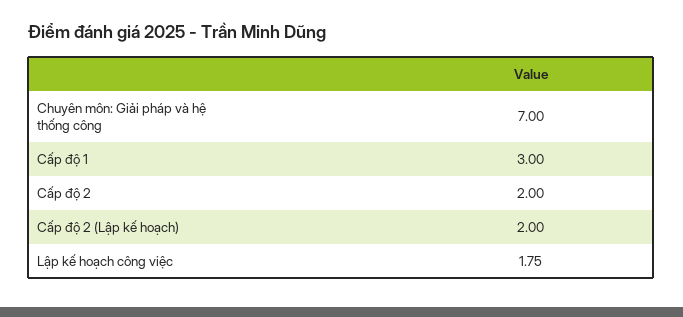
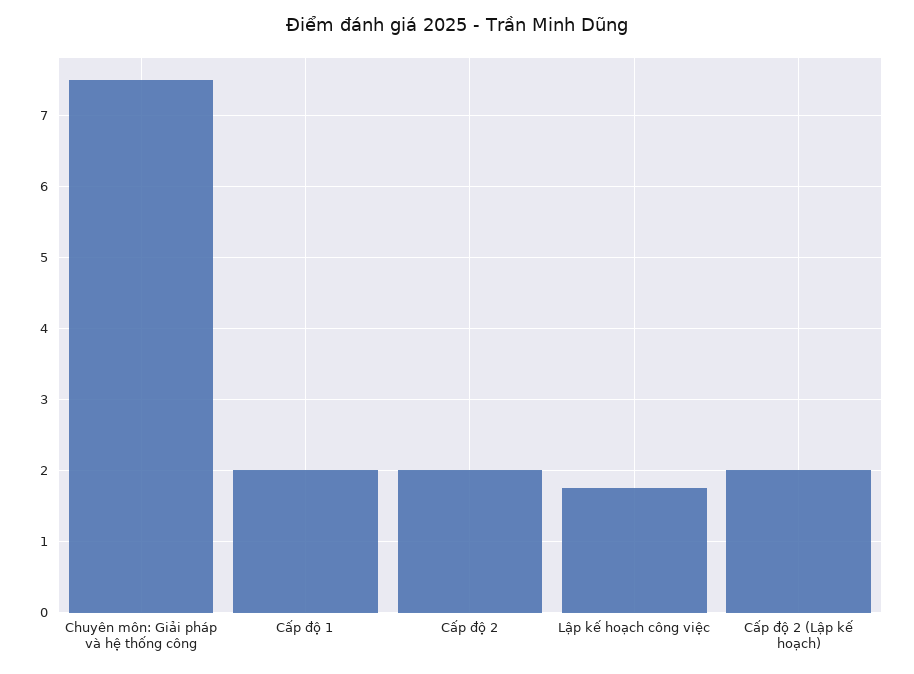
Chuyên môn: Giải pháp và hệ thống công: 7 -> 7.5
Cấp độ 1: 3 -> 2

